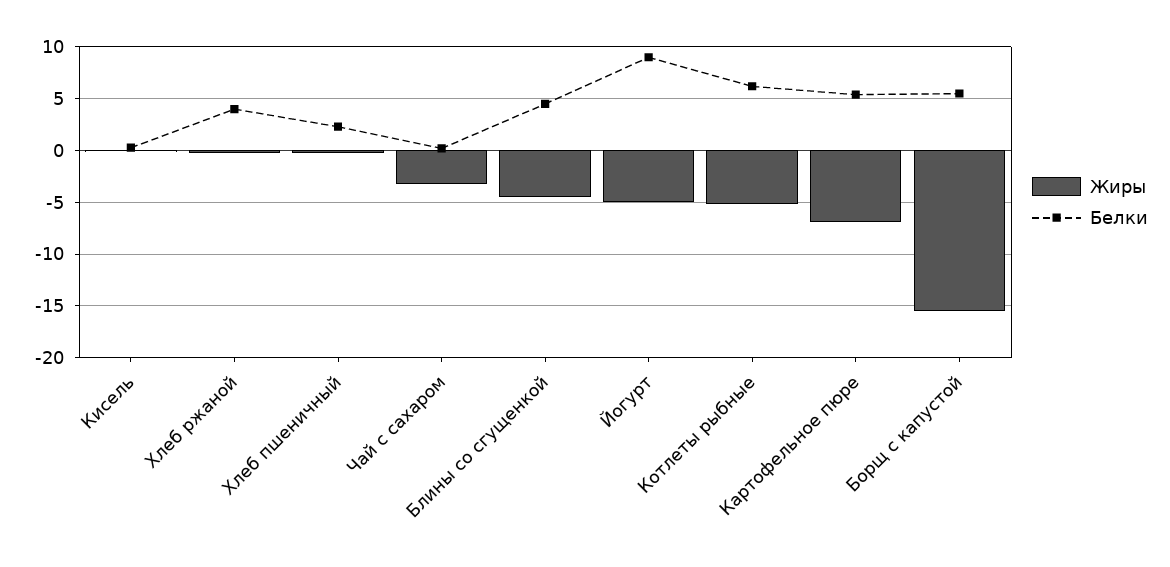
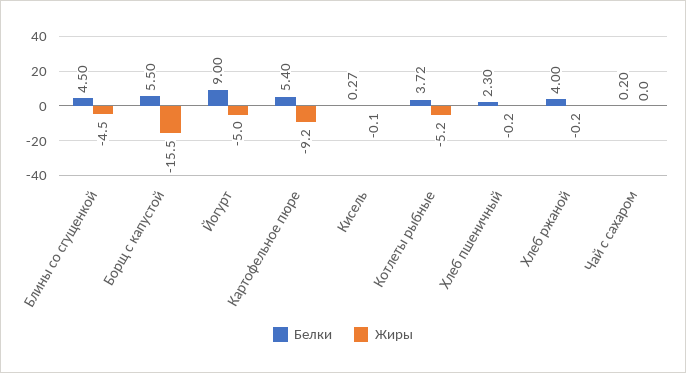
Жиры, Чай с сахаром: -3 -> 0
Белки, Котлеты рыбные: 6 -> 3.72
Жиры, Картофельное пюре: -7 -> -9.2

